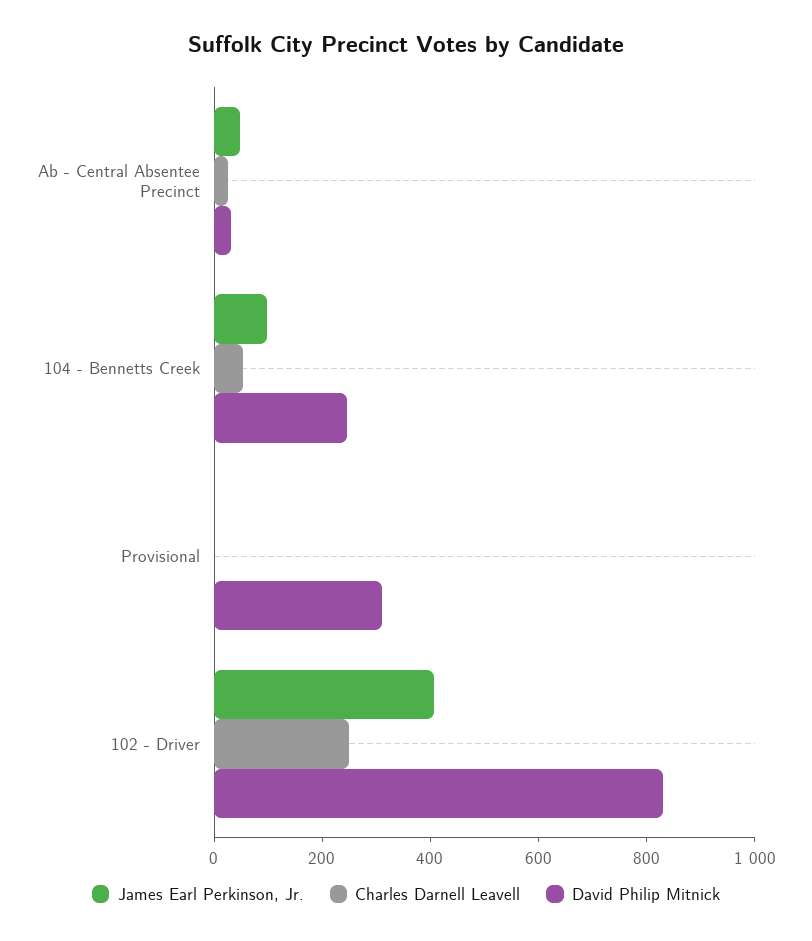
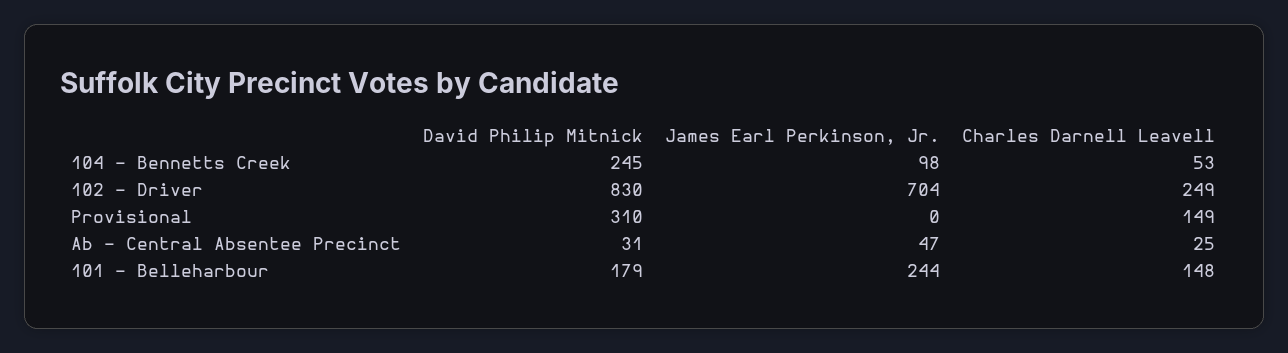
Charles Darnell Leavell, Provisional: 0 -> 149
James Earl Perkinson, Jr., 102 - Driver: 400 -> 704
David Philip Mitnick, 101 - Belleharbour: none -> 179
James Earl Perkinson, Jr., 101 - Belleharbour: none -> 244
Charles Darnell Leavell, 101 - Belleharbour: none -> 148

